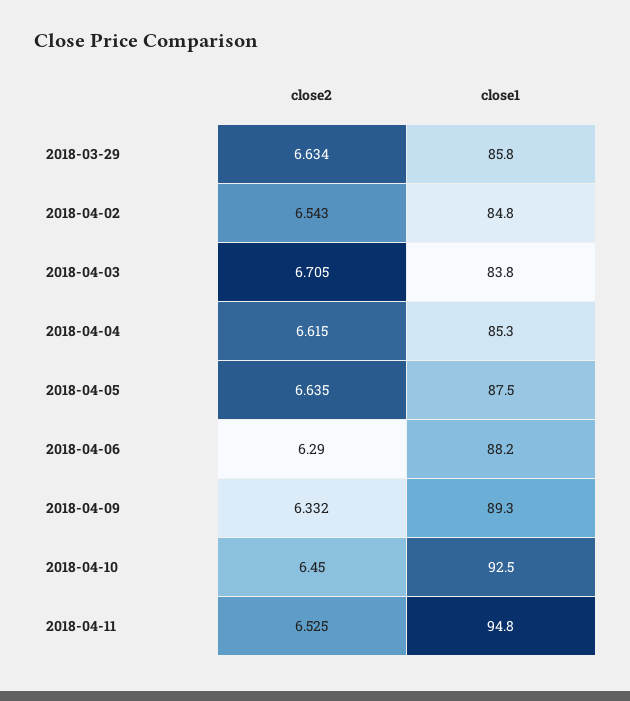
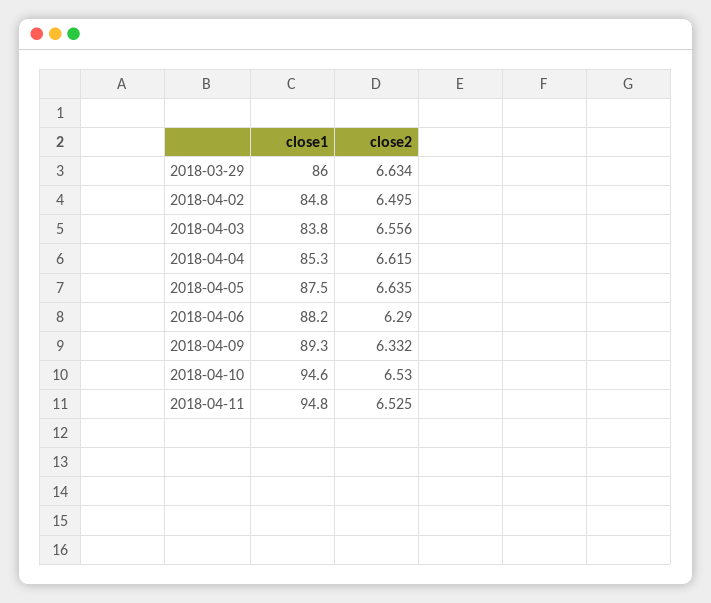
close1, 2018-03-29: 85.8 -> 86
close2, 2018-04-02: 6.543 -> 6.495
close2, 2018-04-03: 6.705 -> 6.556
close2, 2018-04-10: 6.45 -> 6.53
close1, 2018-04-10: 92.5 -> 94.6

